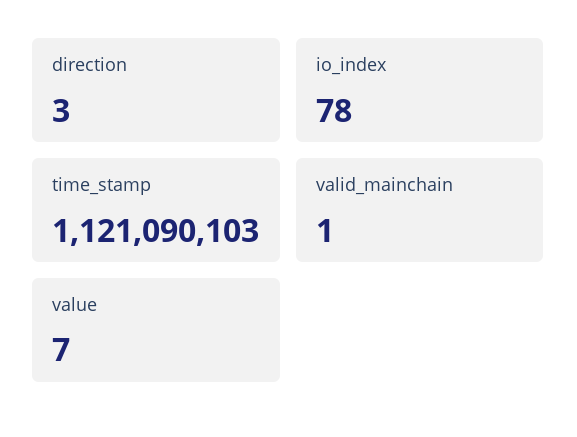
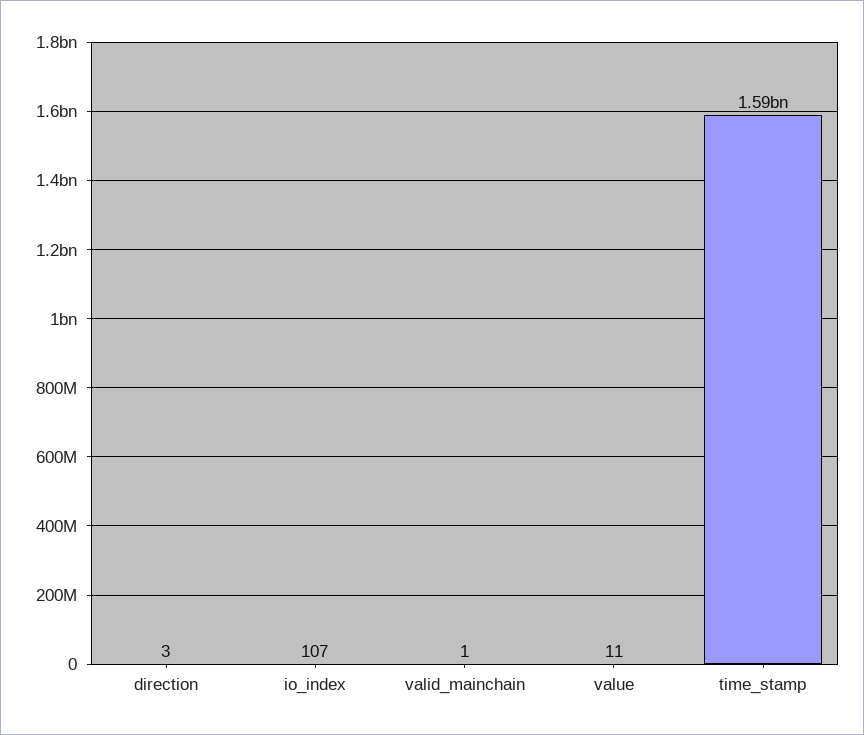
io_index: 78 -> 107
time_stamp: 1121090103 -> 1590000000
value: 7 -> 11

